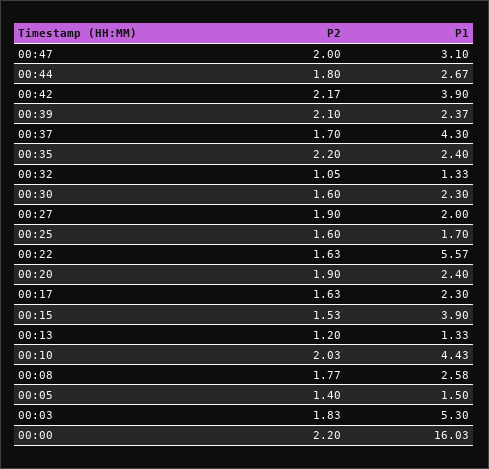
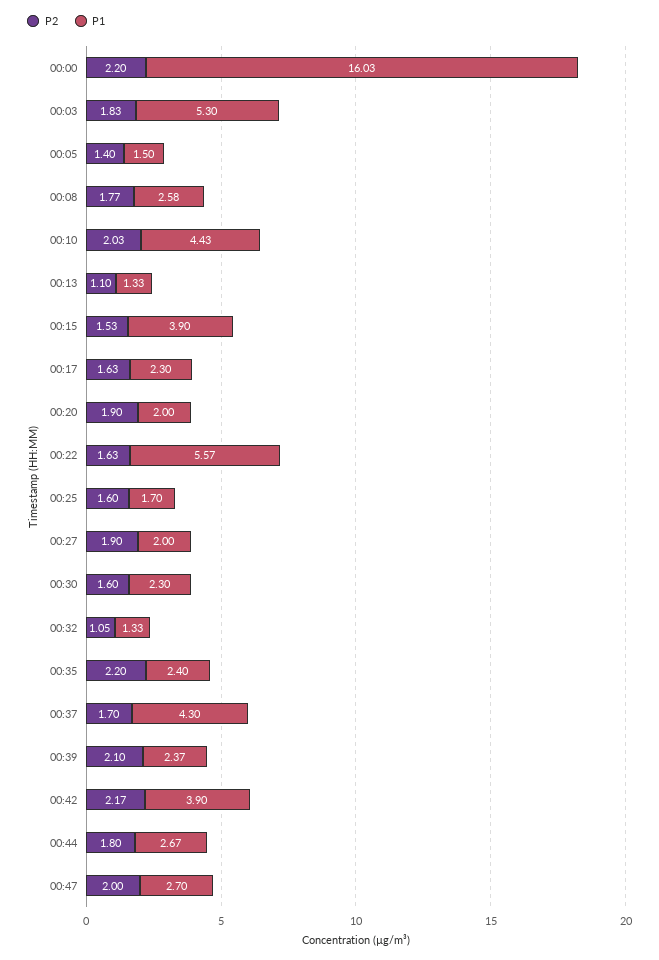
P1, 00:47: 3.1 -> 2.7
P1, 00:20: 2.4 -> 2
P2, 00:13: 1.2 -> 1.1

